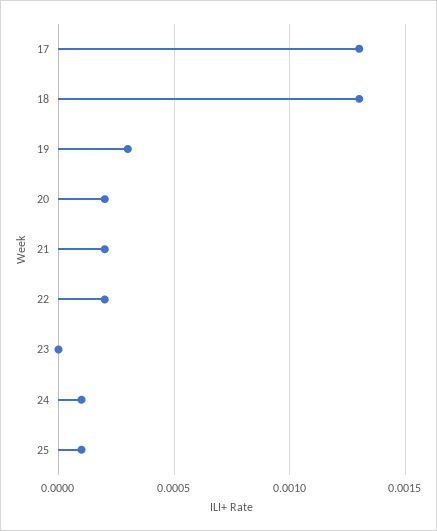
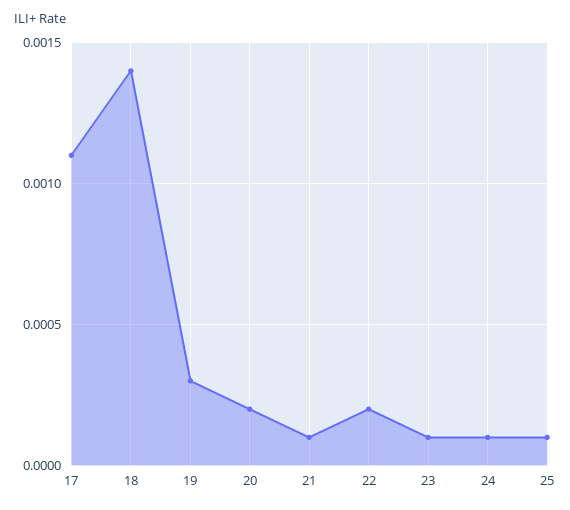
17: 0.0013 -> 0.0011
18: 0.0013 -> 0.0014
21: 0.0002 -> 0.0001
23: 0 -> 0.0001

